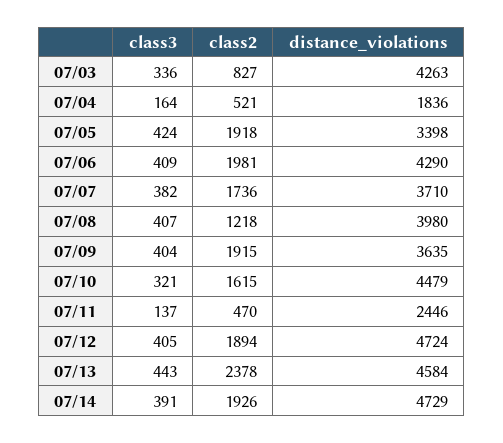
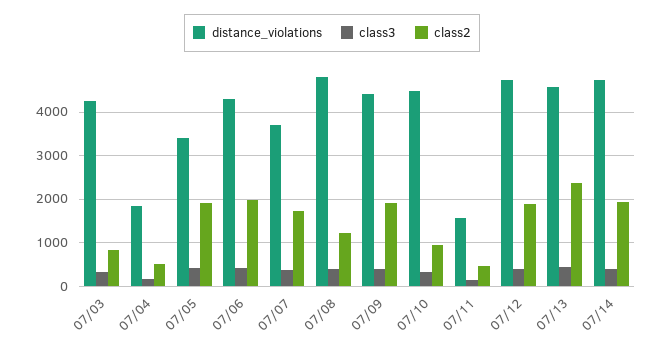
distance_violations, 07/08: 3980 -> 4800
distance_violations, 07/09: 3635 -> 4400
class2, 07/10: 1615 -> 1000
distance_violations, 07/11: 2446 -> 1600

